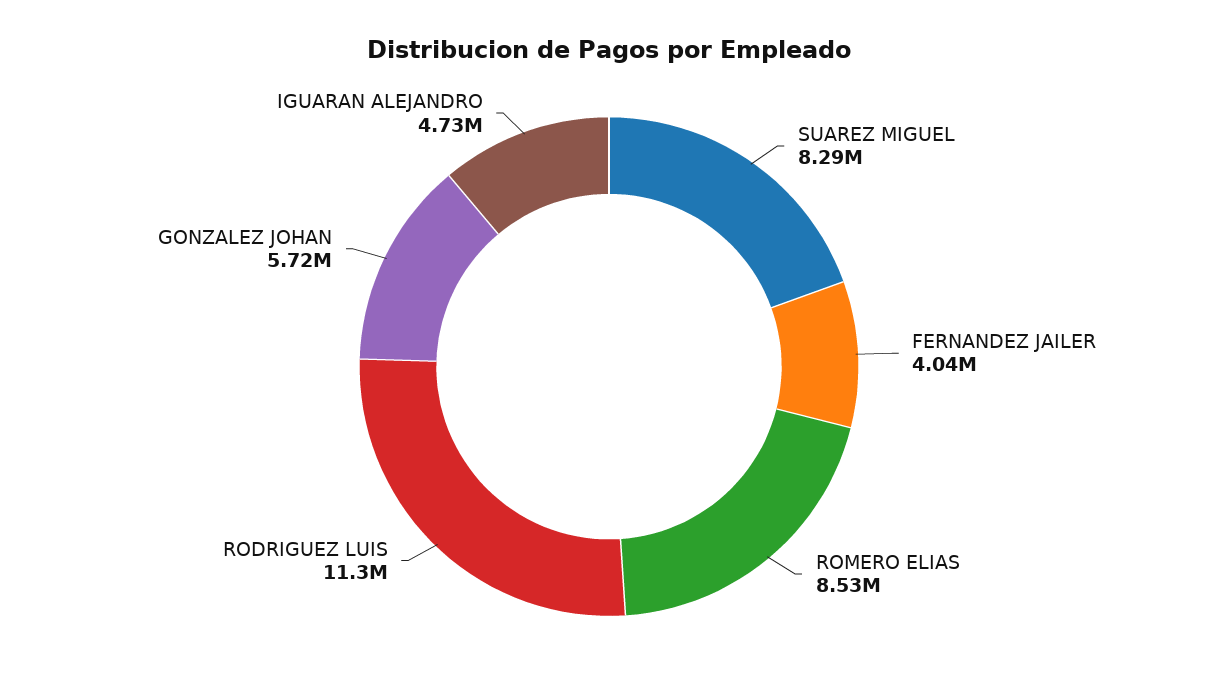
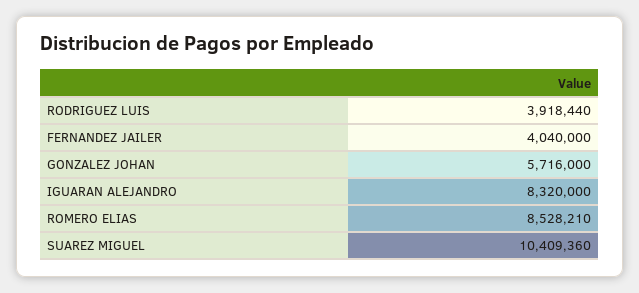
SUAREZ MIGUEL: 8290000 -> 10409360
RODRIGUEZ LUIS: 11300000 -> 3918440
IGUARAN ALEJANDRO: 4730000 -> 8320000

